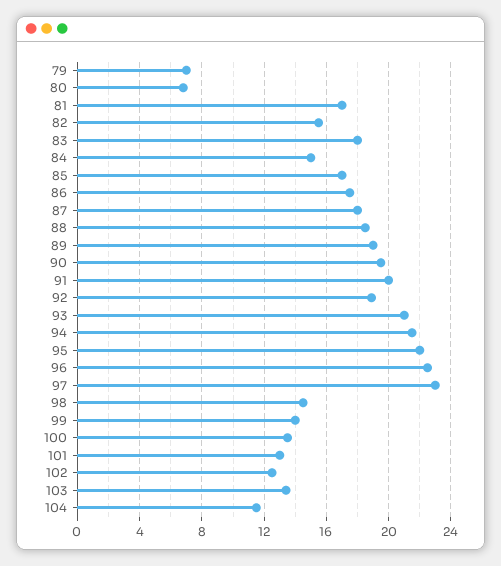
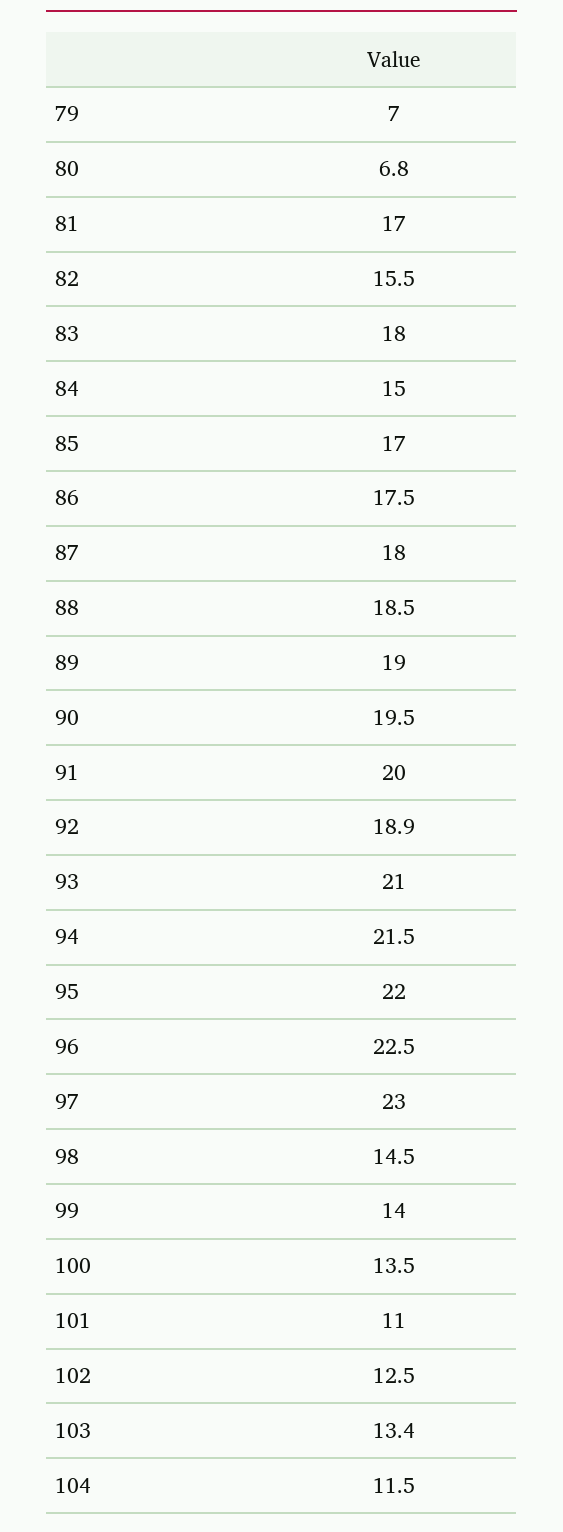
101: 13 -> 11

